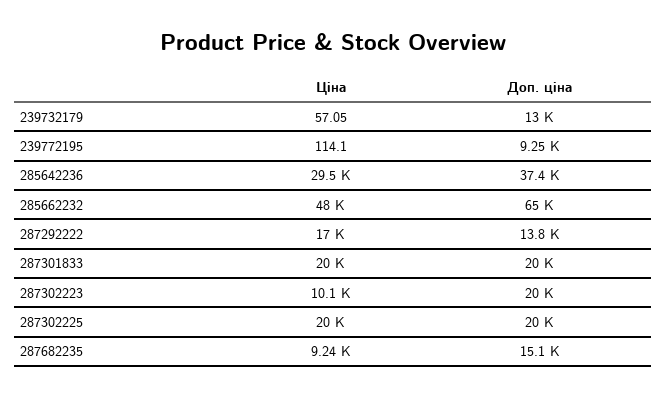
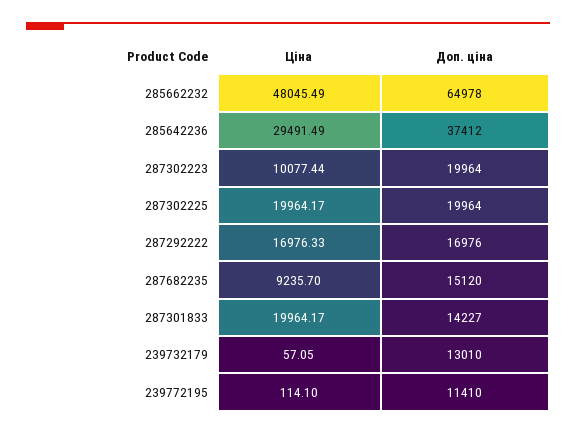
Доп. ціна, 239772195: 9250 -> 11410
Доп. ціна, 287292222: 13800 -> 16976
Доп. ціна, 287301833: 20000 -> 14227

